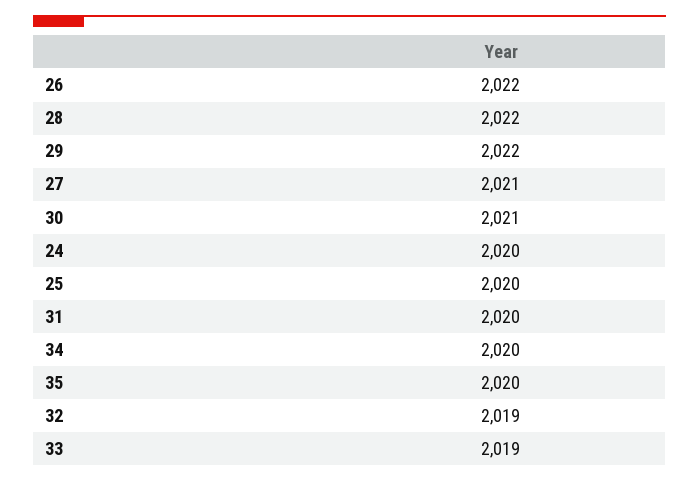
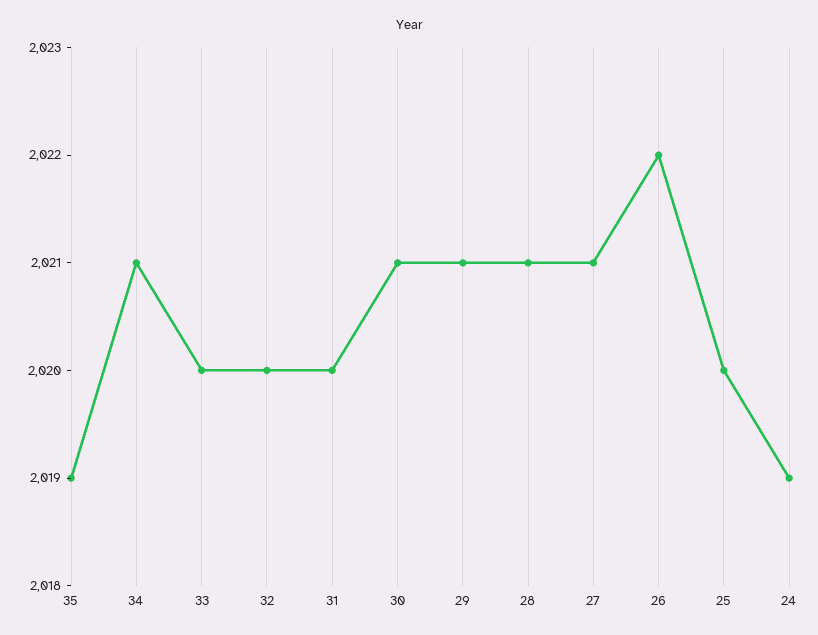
28: 2022 -> 2021
29: 2022 -> 2021
24: 2020 -> 2019
34: 2020 -> 2021
35: 2020 -> 2019
32: 2019 -> 2020
33: 2019 -> 2020

